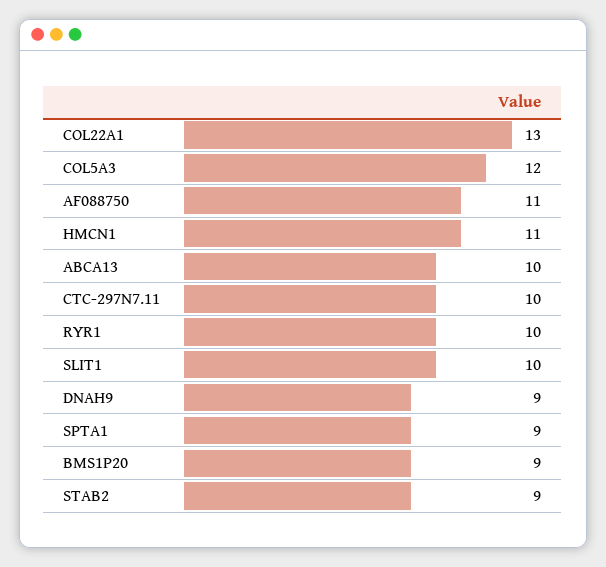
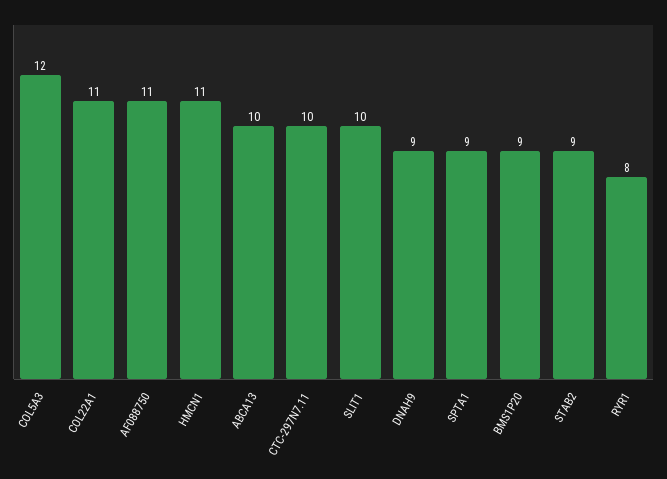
COL22A1: 13 -> 11
RYR1: 10 -> 8

